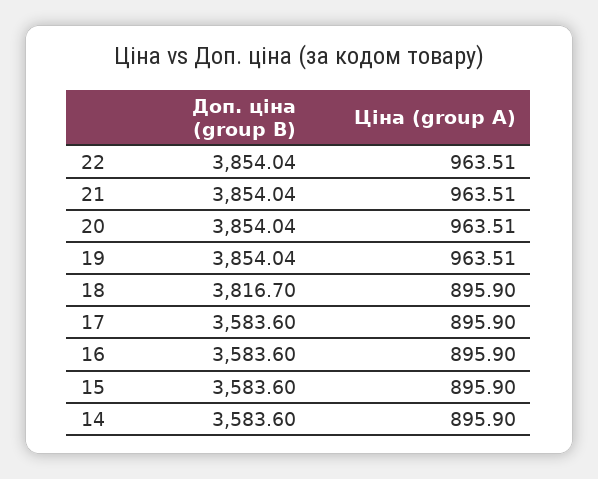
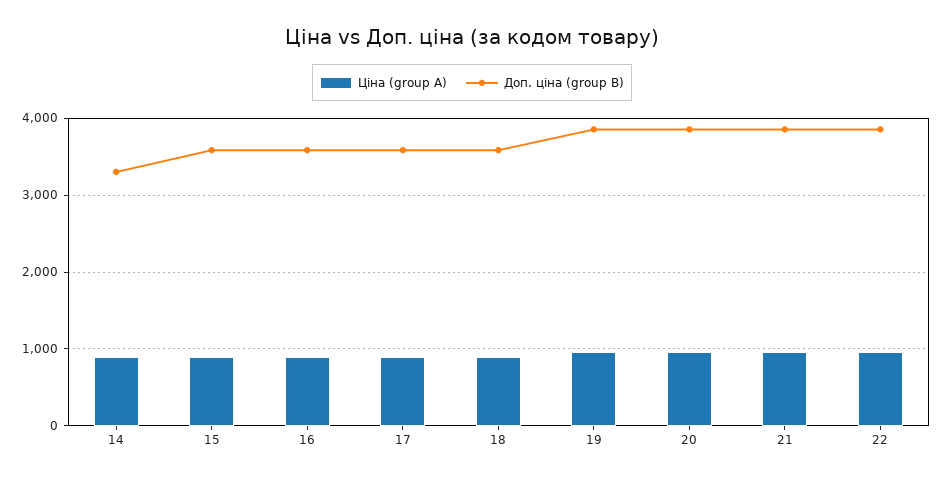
Доп. ціна (group B), 18: 3816.7 -> 3600
Доп. ціна (group B), 14: 3583.6 -> 3300

